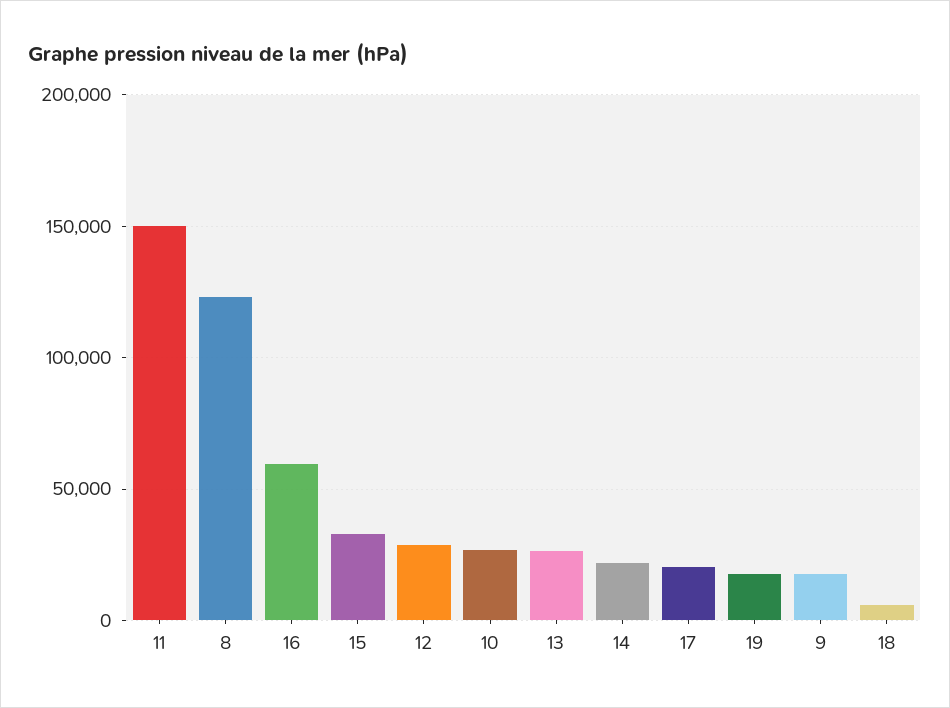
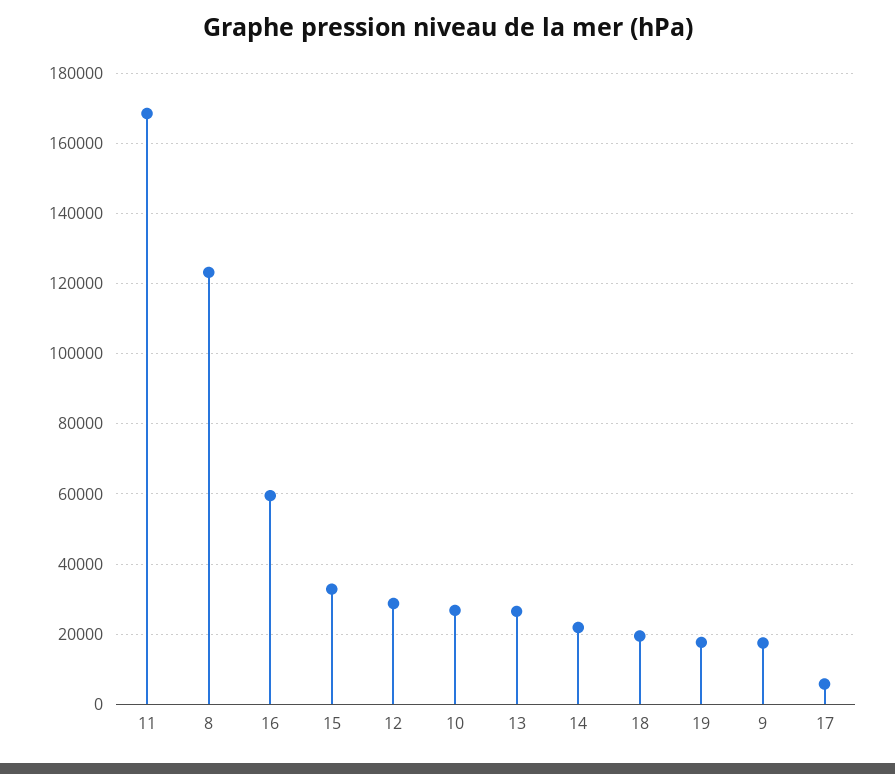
11: 150000 -> 168000
17: 20000 -> 6000
18: 5000 -> 20000

